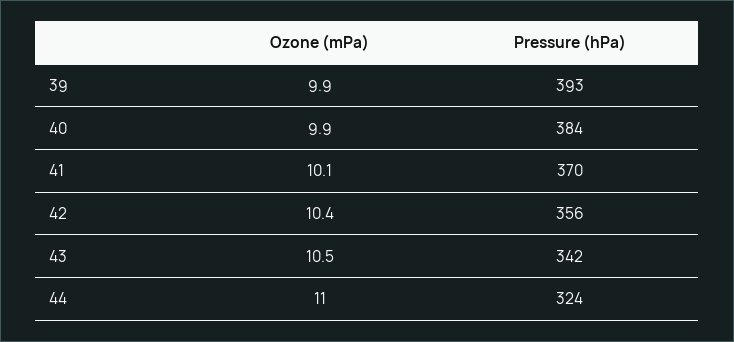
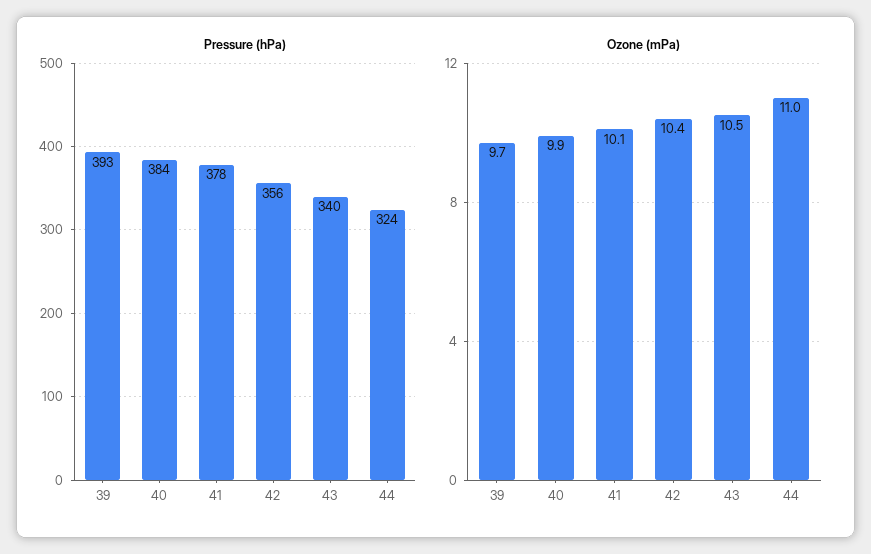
Ozone (mPa), 39: 9.9 -> 9.7
Pressure (hPa), 41: 370 -> 378
Pressure (hPa), 43: 342 -> 340

